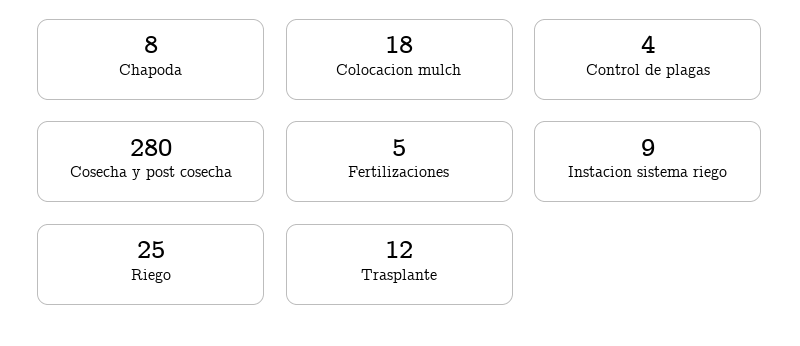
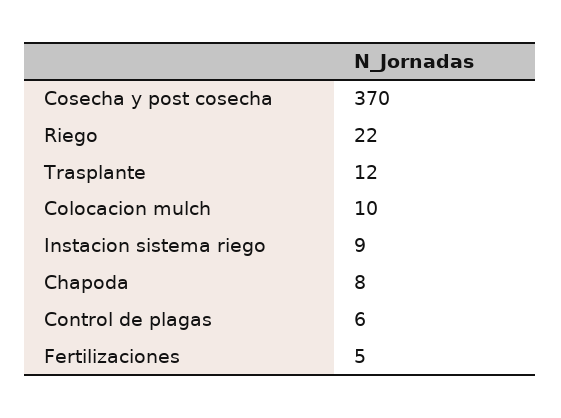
Colocacion mulch: 18 -> 10
Control de plagas: 4 -> 6
Cosecha y post cosecha: 280 -> 370
Riego: 25 -> 22

